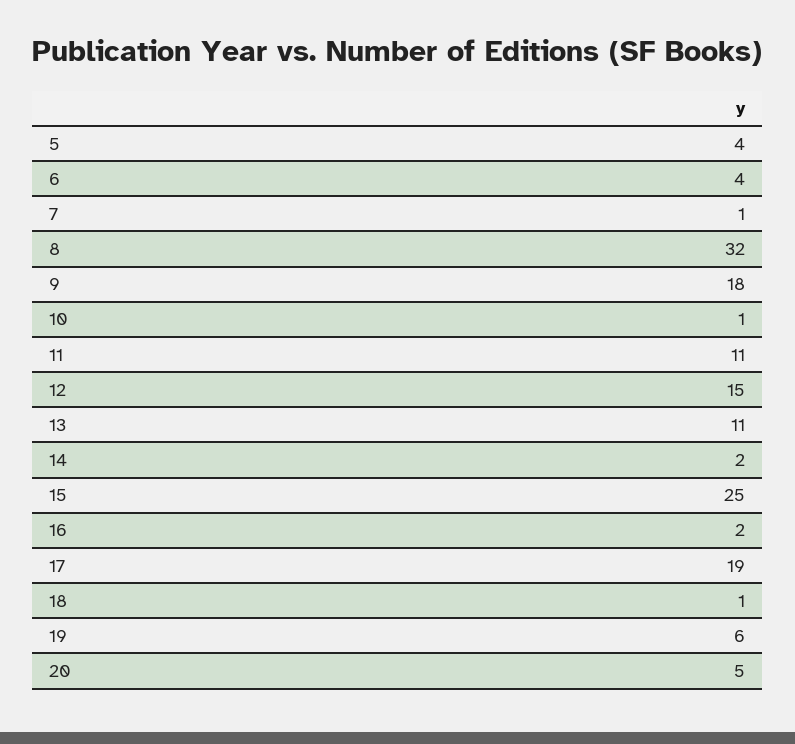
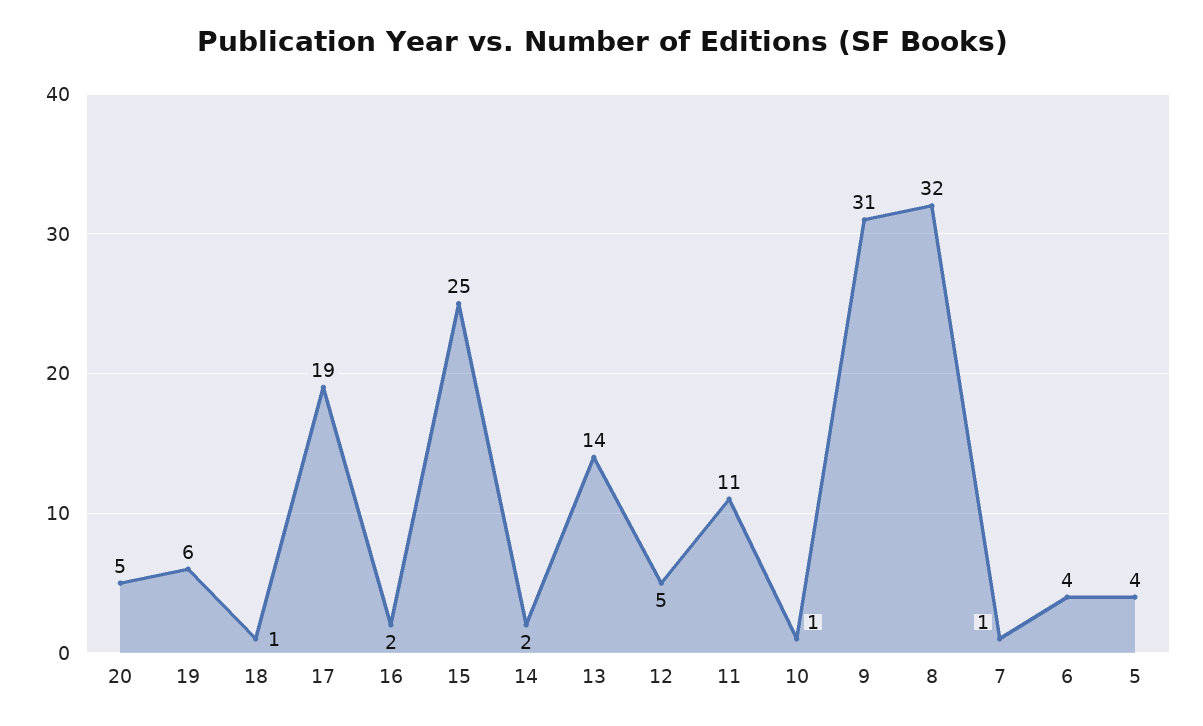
9: 18 -> 31
12: 15 -> 5
13: 11 -> 14

